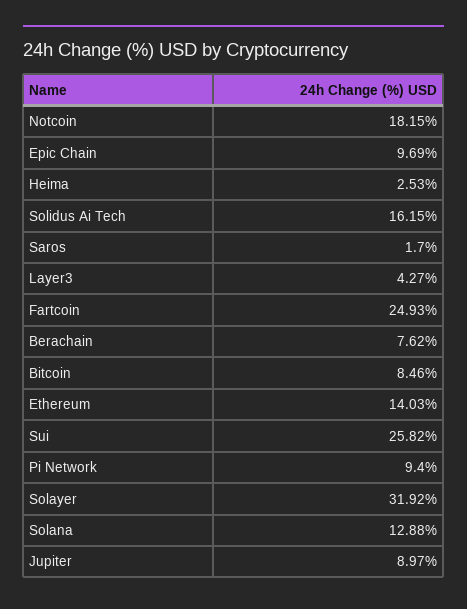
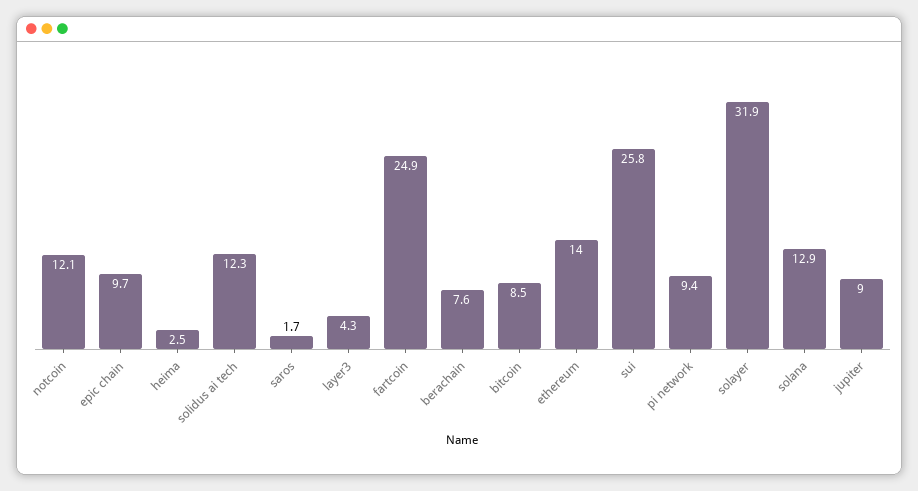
Notcoin: 18.15 -> 12.1
Solidus Ai Tech: 16.15 -> 12.3

